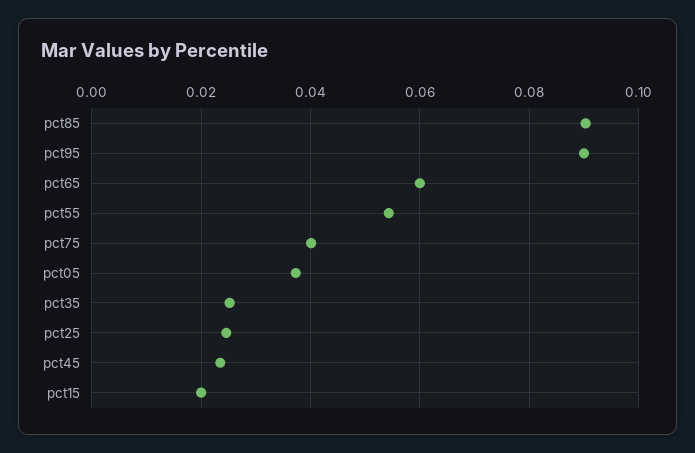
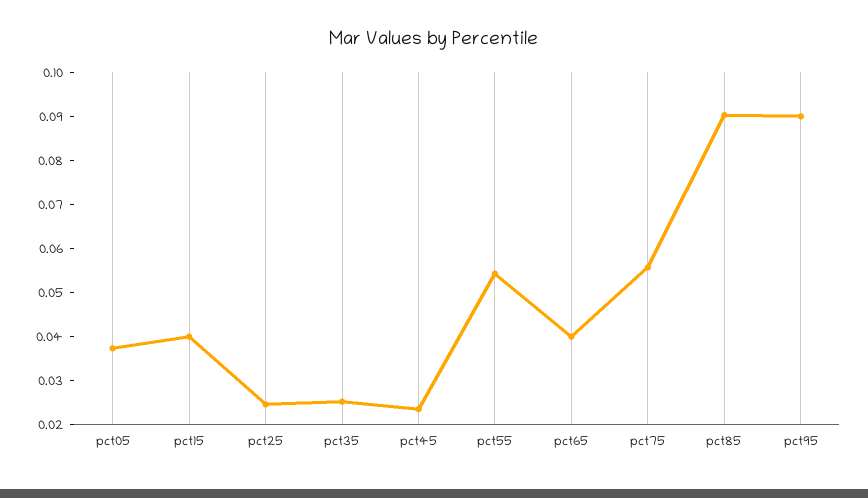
pct65: 0.06 -> 0.04
pct75: 0.04 -> 0.056
pct15: 0.02 -> 0.04

